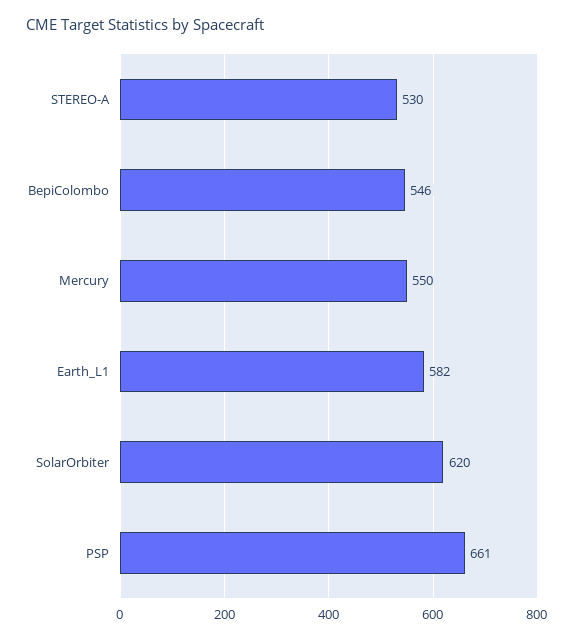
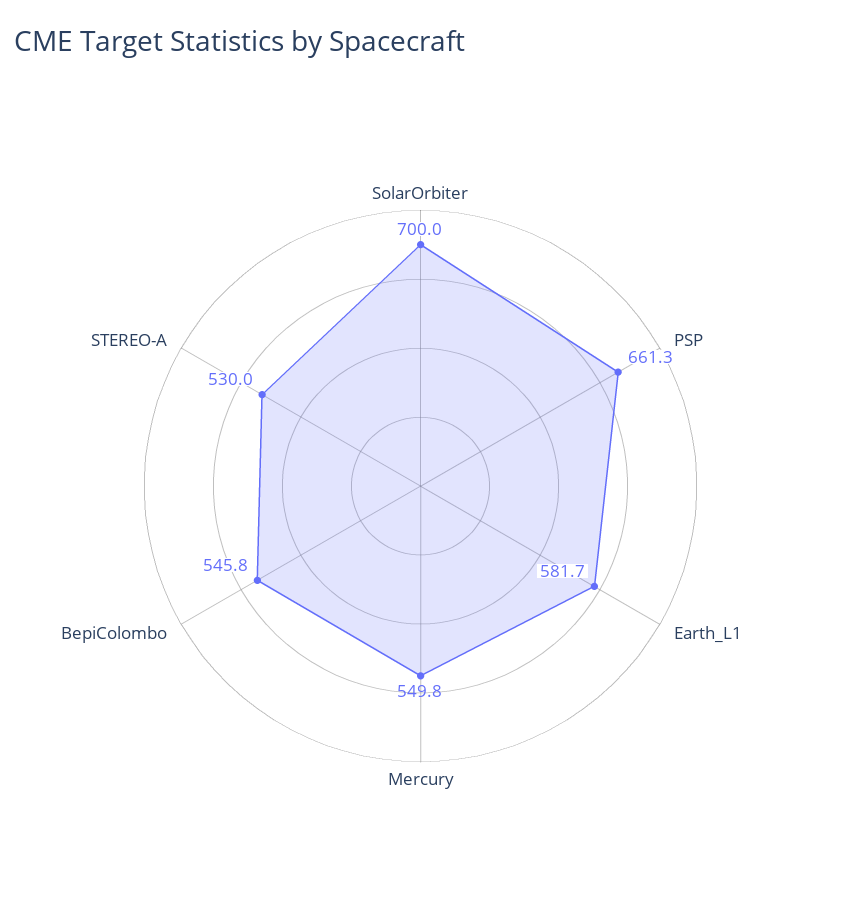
SolarOrbiter: 620 -> 700

